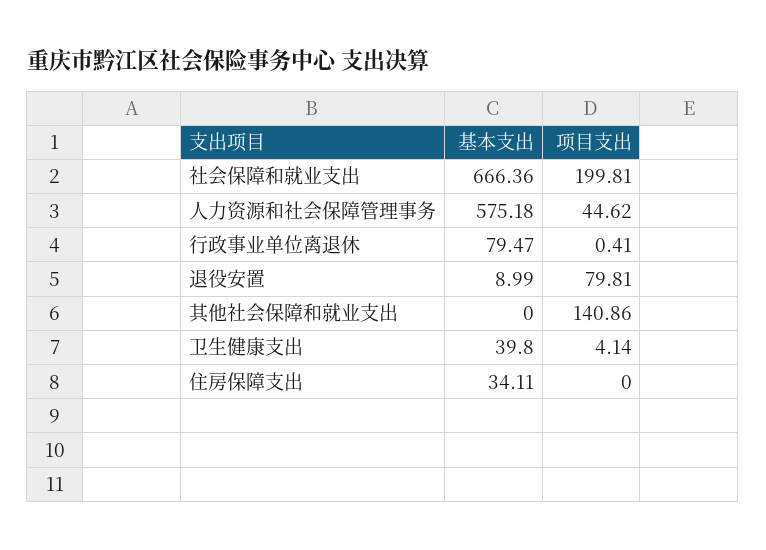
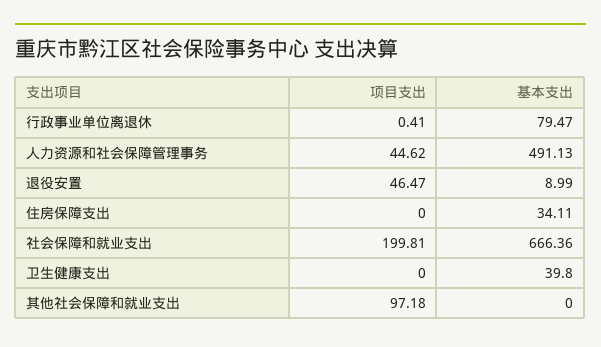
基本支出, 人力资源和社会保障管理事务: 575.18 -> 491.13
项目支出, 退役安置: 79.81 -> 46.47
项目支出, 其他社会保障和就业支出: 140.86 -> 97.18
项目支出, 卫生健康支出: 4.14 -> 0

